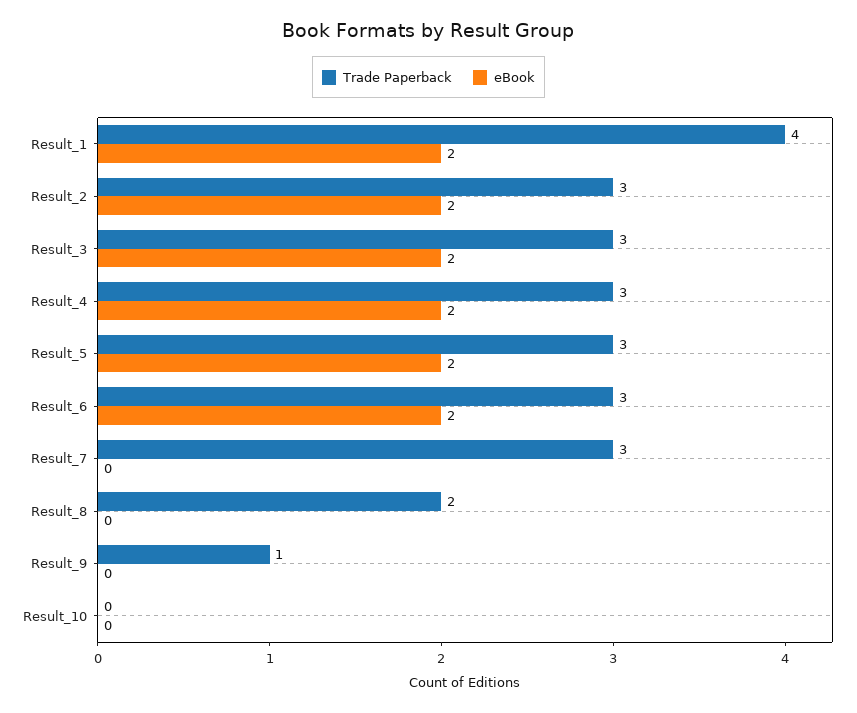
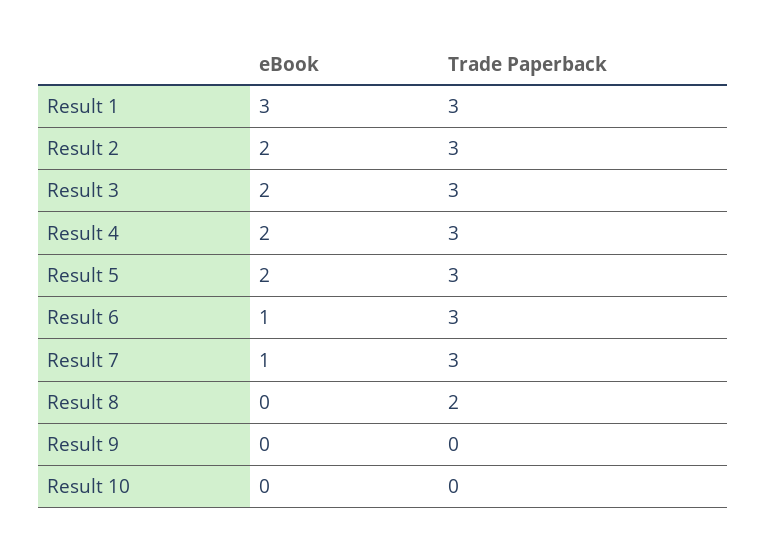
Trade Paperback, Result_1: 4 -> 3
eBook, Result_1: 2 -> 3
eBook, Result_6: 2 -> 1
eBook, Result_7: 0 -> 1
Trade Paperback, Result_9: 1 -> 0

